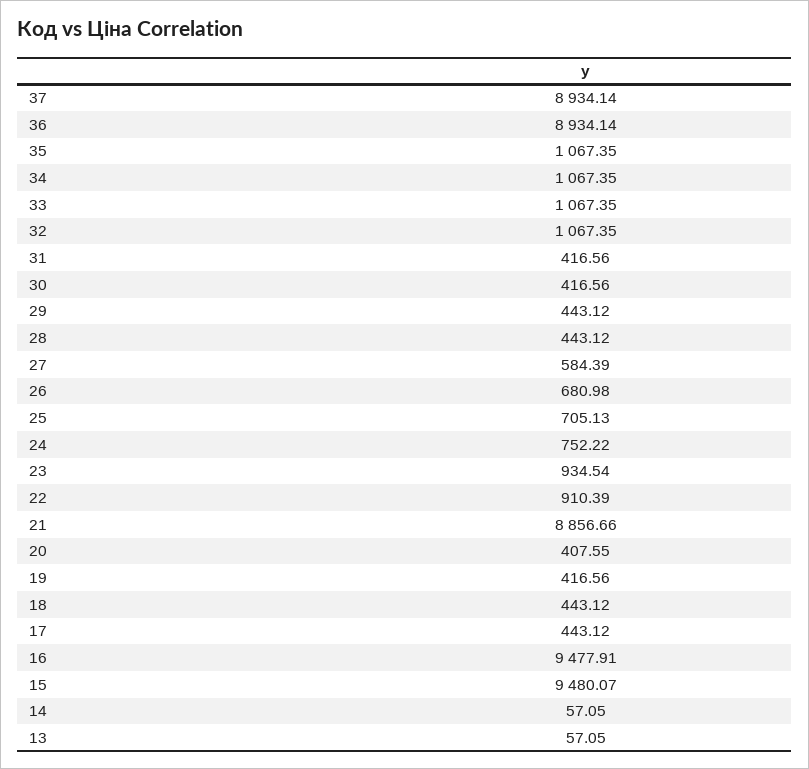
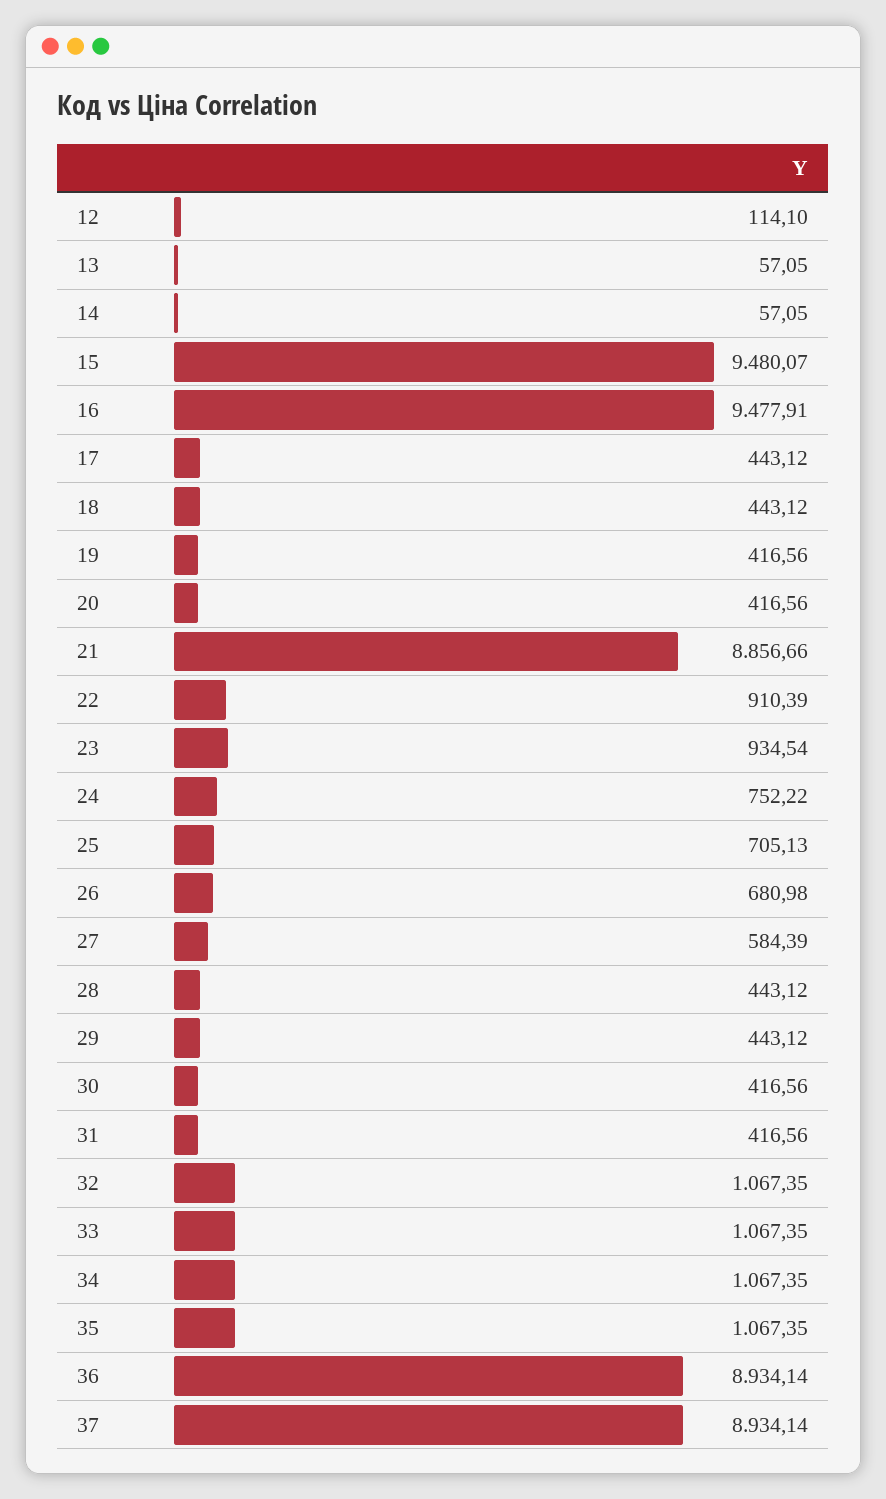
20: 407.55 -> 416.56
12: none -> 114.1

